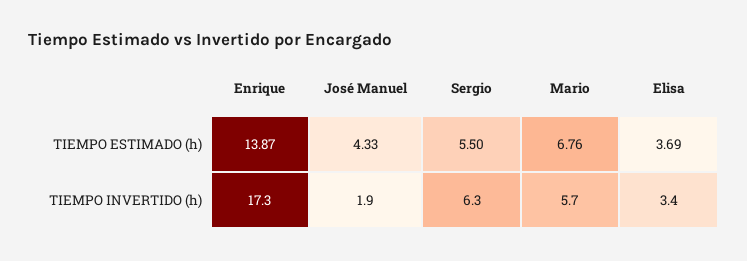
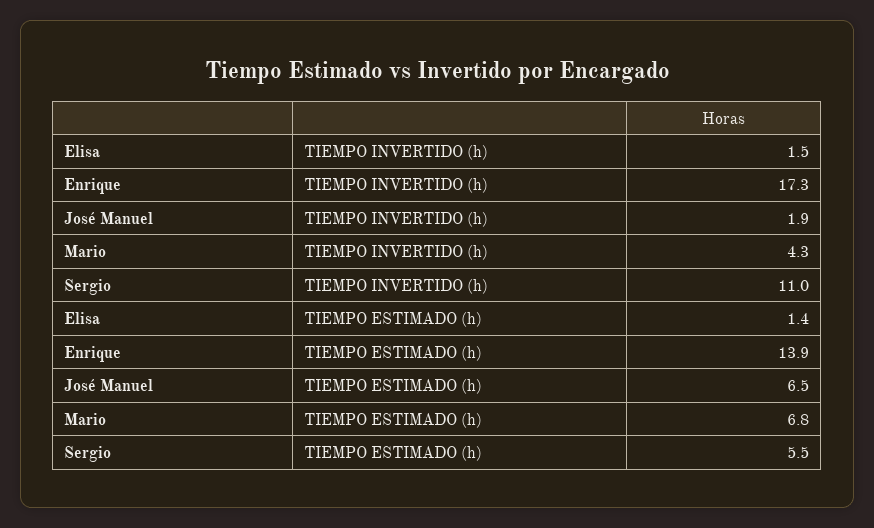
José Manuel, TIEMPO ESTIMADO (h): 4.33 -> 6.5
Elisa, TIEMPO ESTIMADO (h): 3.69 -> 1.4
Sergio, TIEMPO INVERTIDO (h): 6.3 -> 11
Mario, TIEMPO INVERTIDO (h): 5.7 -> 4.3
Elisa, TIEMPO INVERTIDO (h): 3.4 -> 1.5

